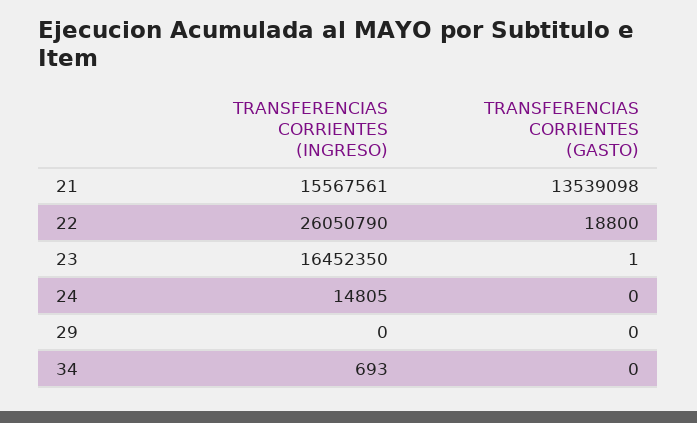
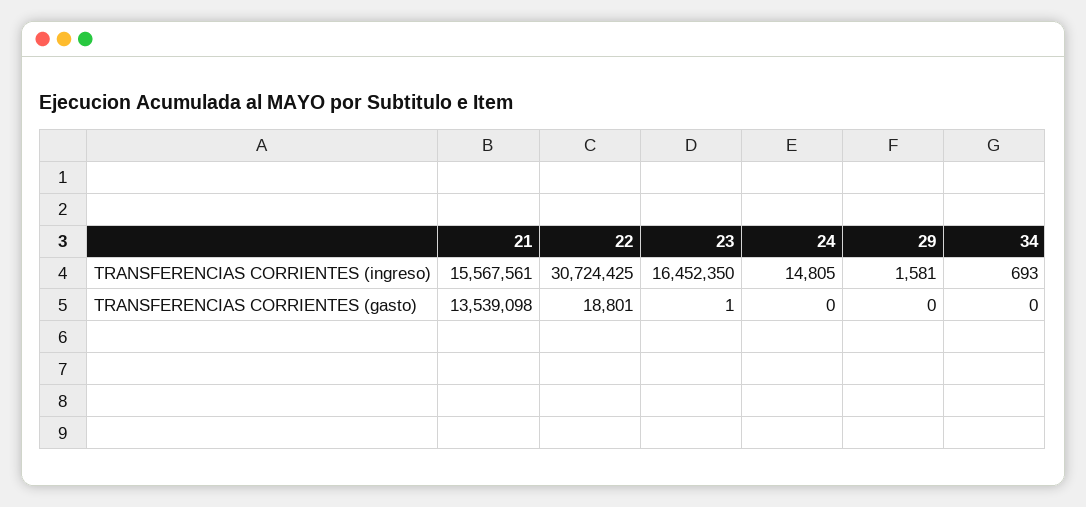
TRANSFERENCIAS CORRIENTES (INGRESO), 22: 26050790 -> 30724425
TRANSFERENCIAS CORRIENTES (GASTO), 22: 18800 -> 18801
TRANSFERENCIAS CORRIENTES (INGRESO), 29: 0 -> 1581

